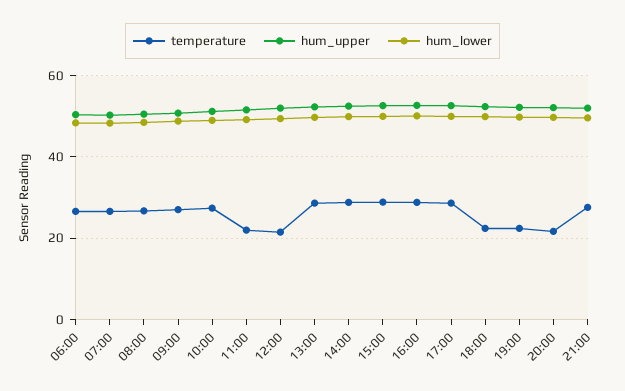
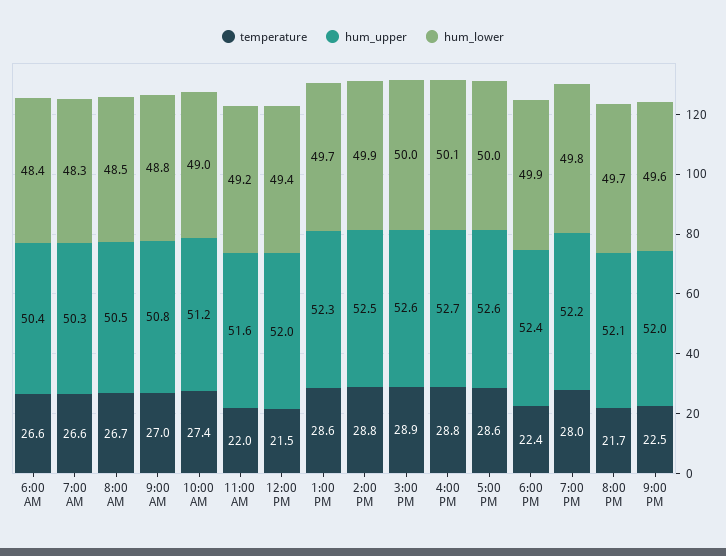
temperature, 19:00: 22 -> 28
temperature, 21:00: 28 -> 22.5

